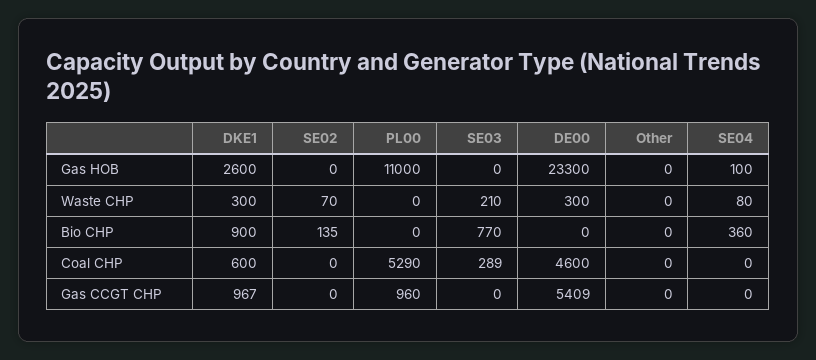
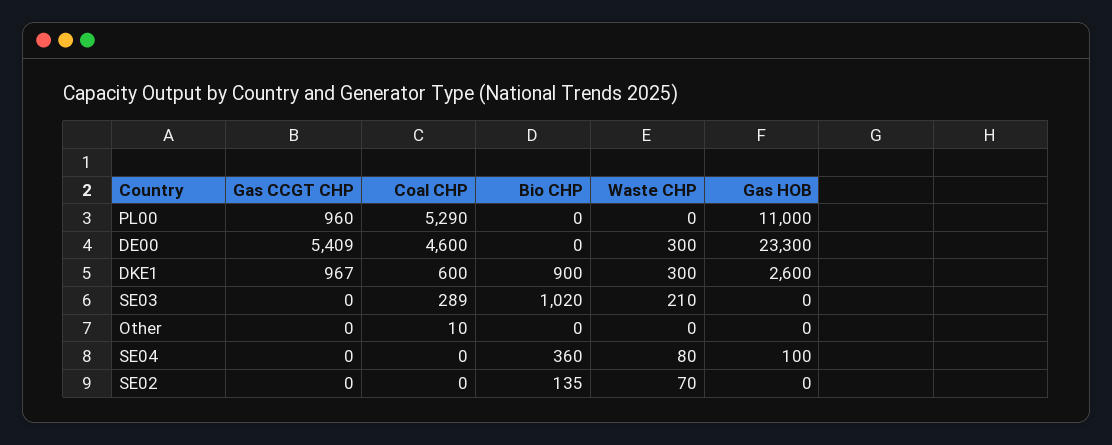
SE03, Bio CHP: 770 -> 1020
Other, Coal CHP: 0 -> 10

